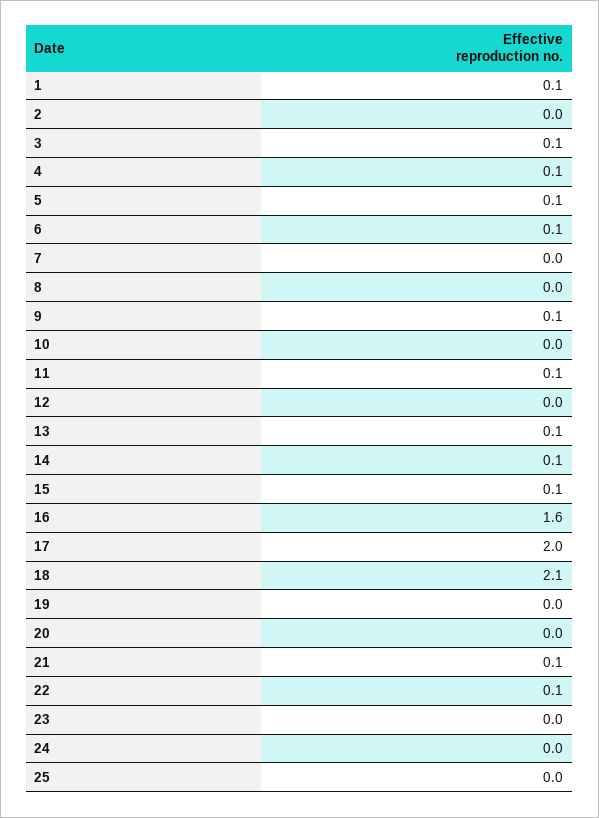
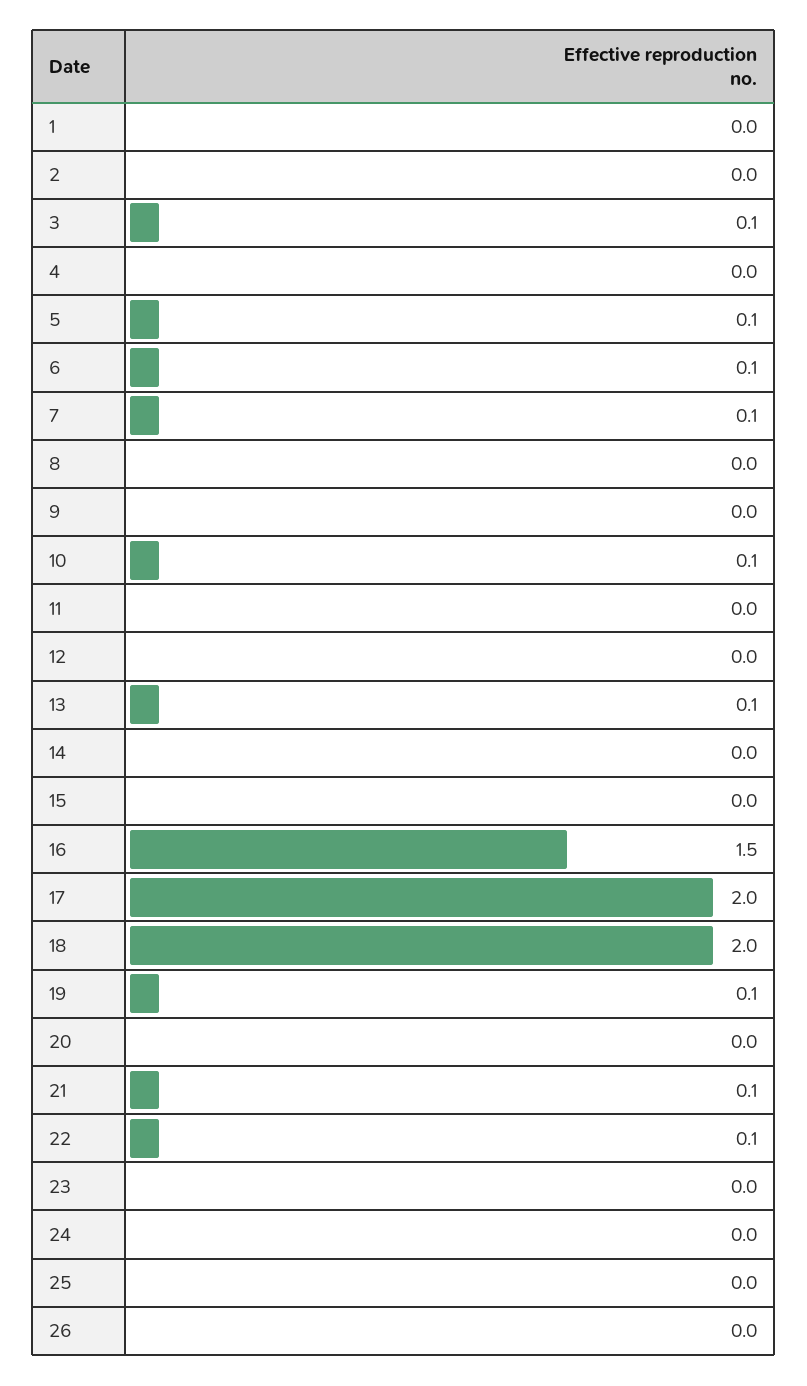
1: 0.1 -> 0
4: 0.1 -> 0
7: 0 -> 0.1
9: 0.1 -> 0
10: 0 -> 0.1
11: 0.1 -> 0
14: 0.1 -> 0
15: 0.1 -> 0
16: 1.6 -> 1.5
18: 2.1 -> 2
19: 0 -> 0.1
26: none -> 0

